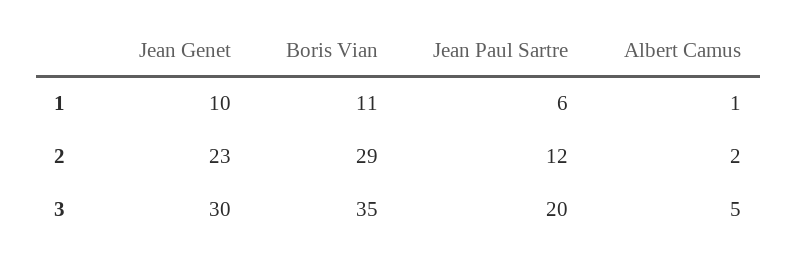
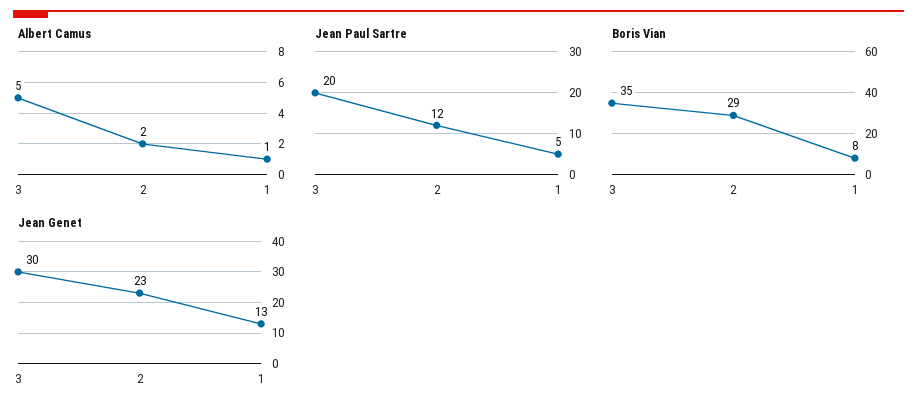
Jean Genet, 1: 10 -> 13
Boris Vian, 1: 11 -> 8
Jean Paul Sartre, 1: 6 -> 5

